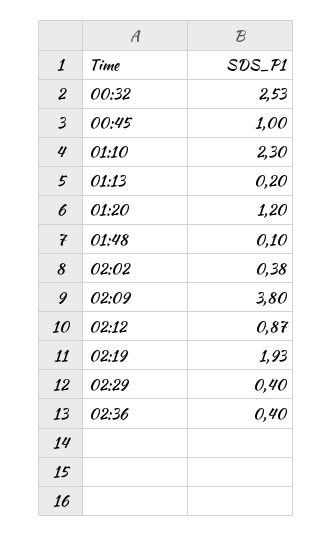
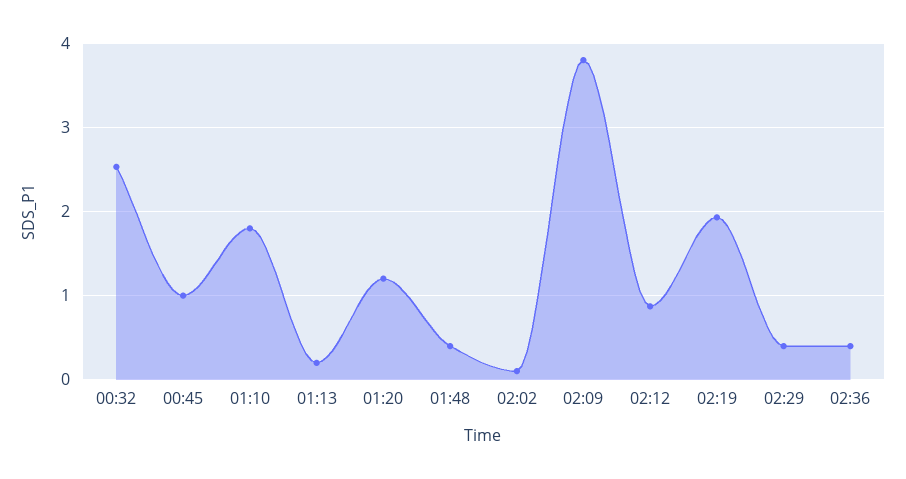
01:10: 2.3 -> 1.8
01:48: 0.1 -> 0.4
02:02: 0.38 -> 0.1

